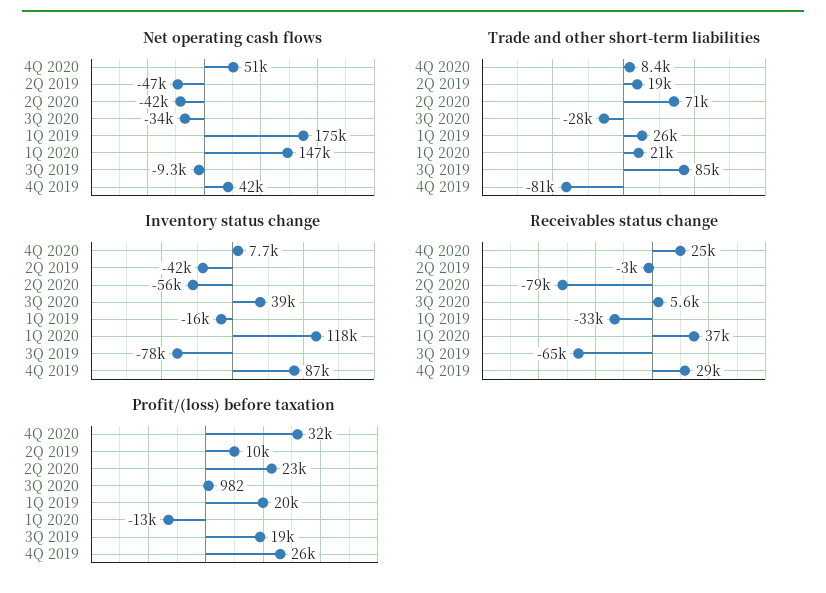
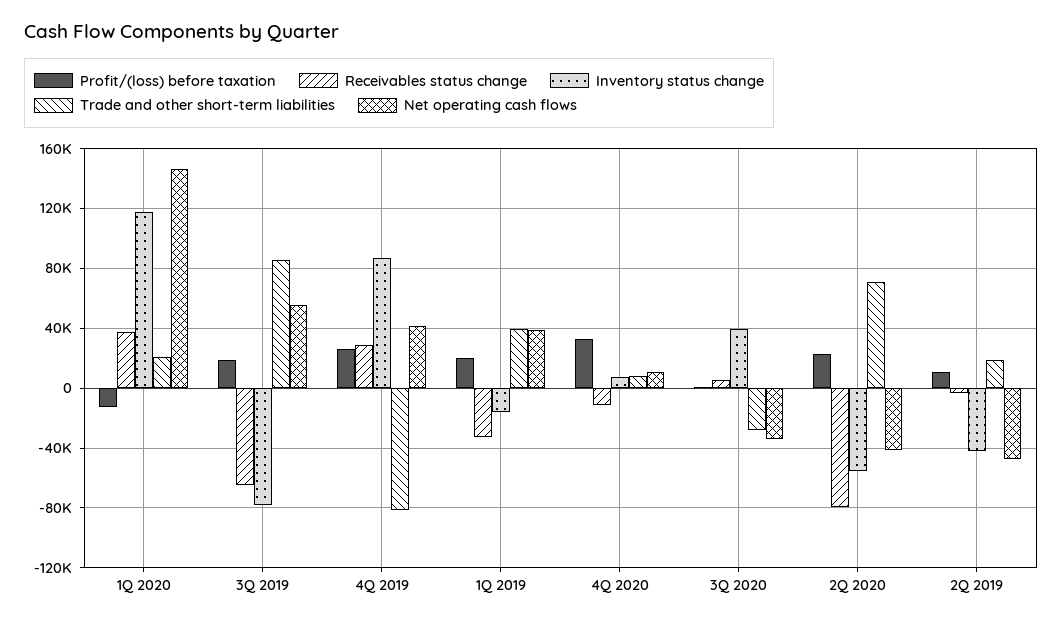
Net operating cash flows, 4Q 2020: 51000 -> 10000
Net operating cash flows, 1Q 2019: 175000 -> 40000
Net operating cash flows, 3Q 2019: -9300 -> 55000
Trade and other short-term liabilities, 1Q 2019: 26000 -> 40000
Receivables status change, 4Q 2020: 25000 -> -10000

